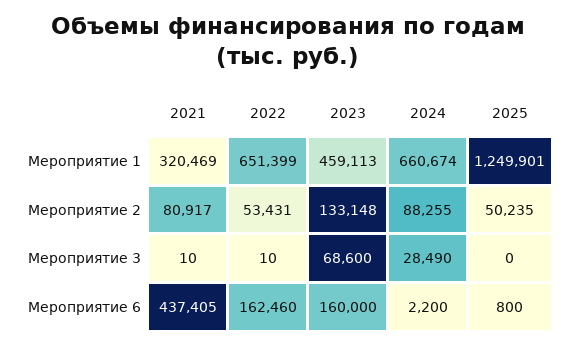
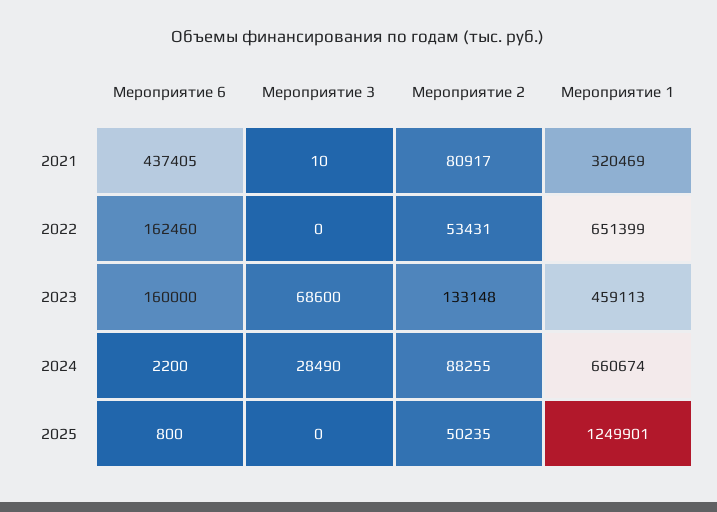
2022, Мероприятие 3: 10 -> 0

